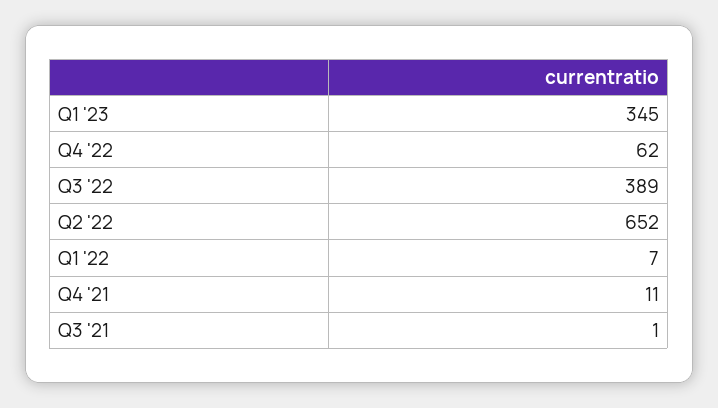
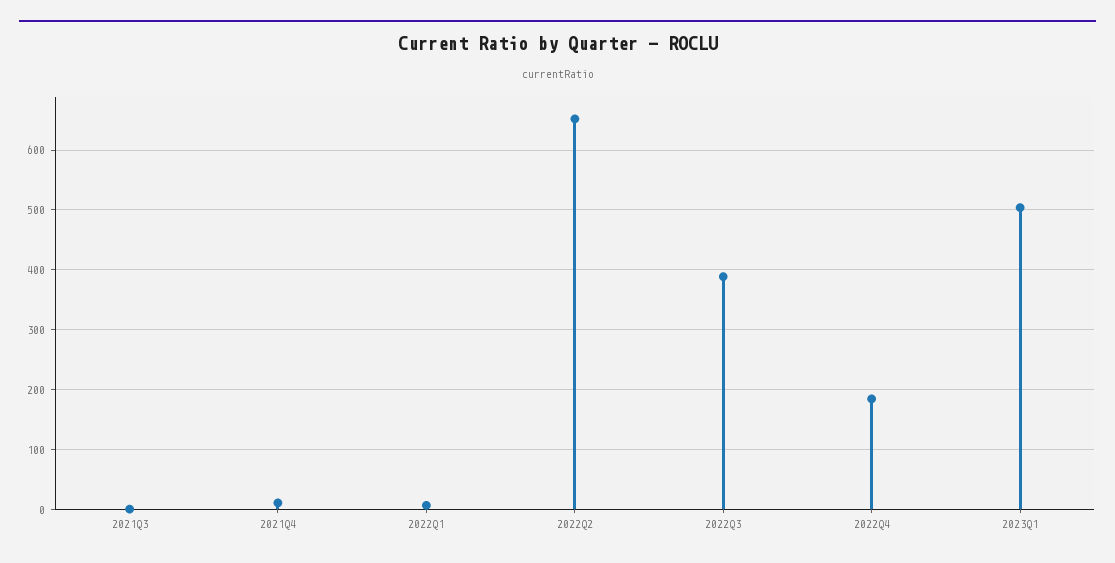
Q1 '23: 345 -> 500
Q4 '22: 62 -> 180

